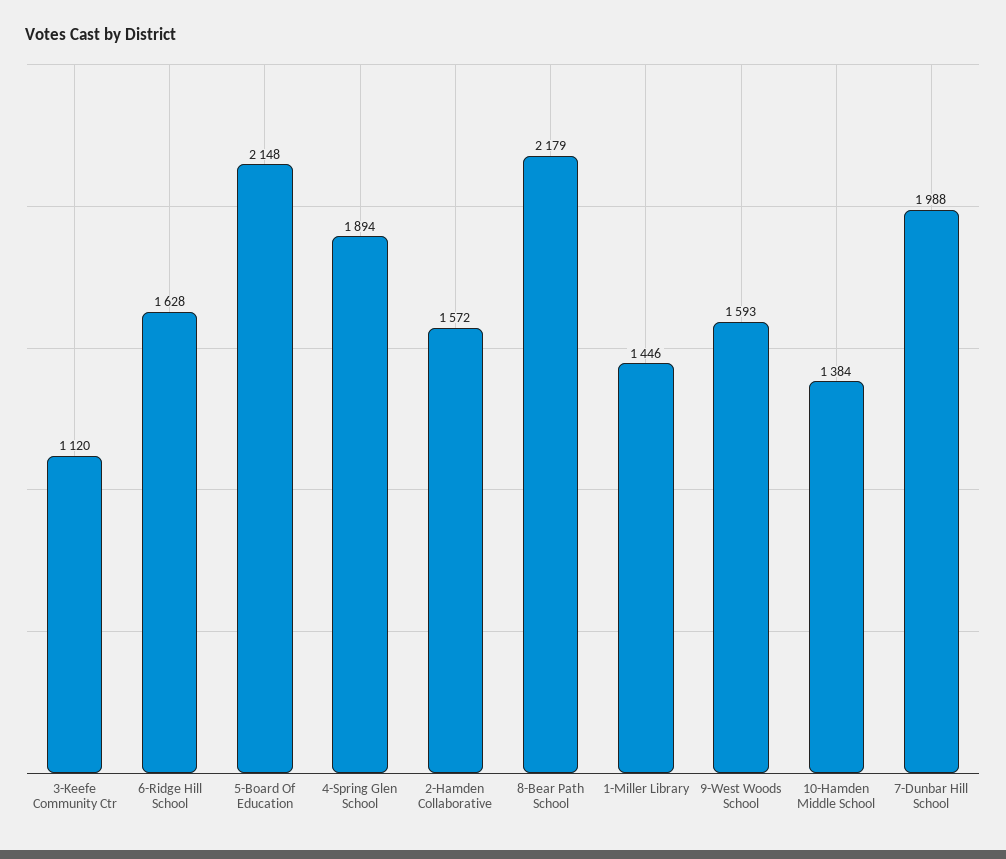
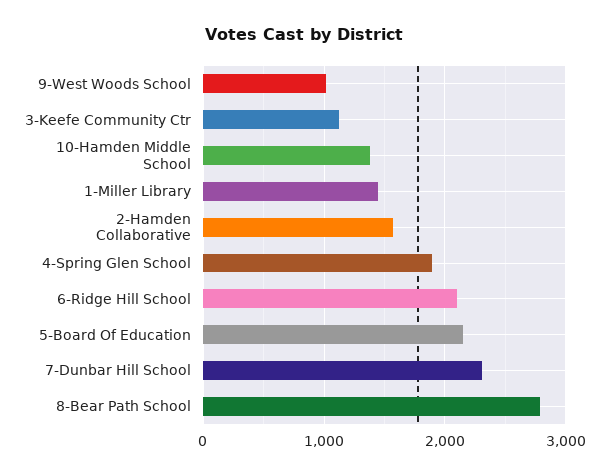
6-Ridge Hill School: 1628 -> 2100
8-Bear Path School: 2179 -> 2800
9-West Woods School: 1593 -> 1000
7-Dunbar Hill School: 1988 -> 2300

